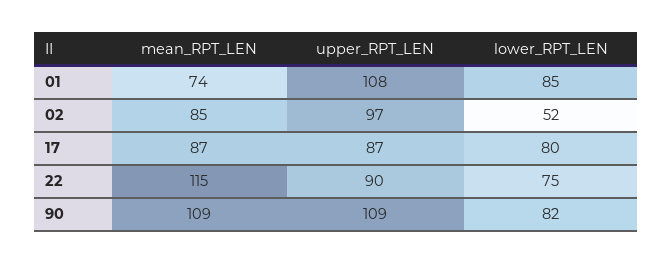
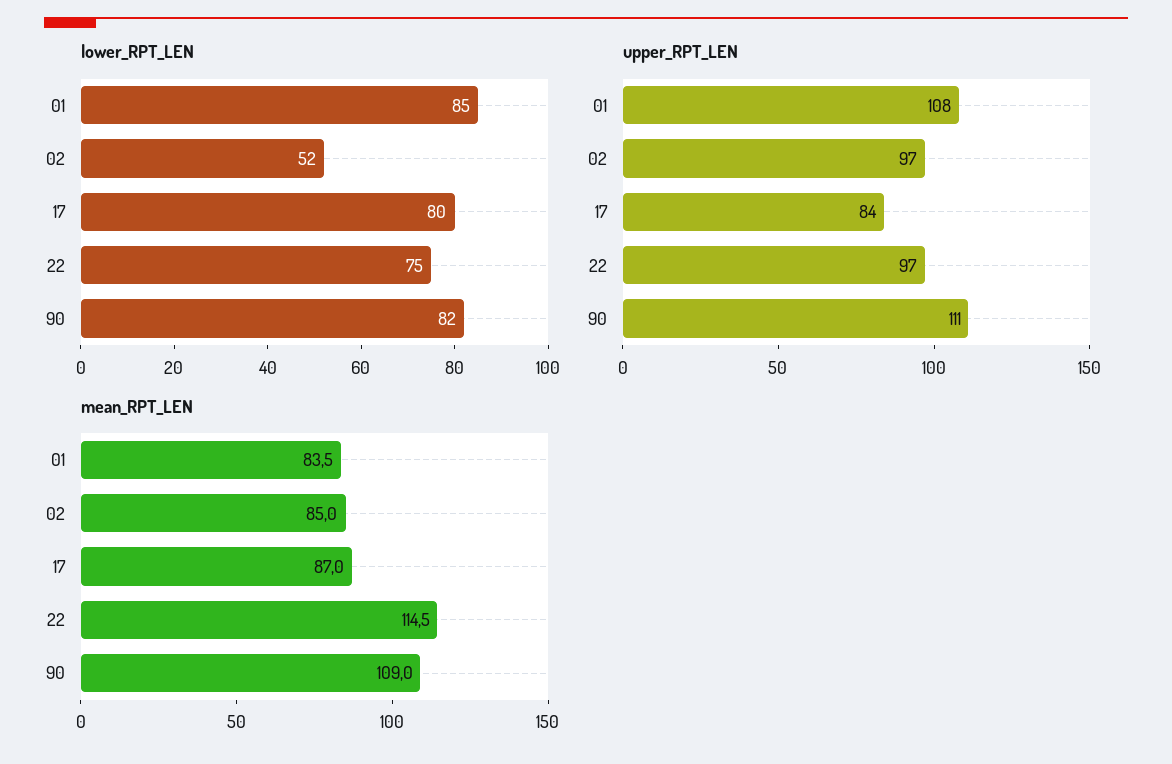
mean_RPT_LEN, 01: 74 -> 83.5
upper_RPT_LEN, 17: 87 -> 84
upper_RPT_LEN, 22: 90 -> 97
upper_RPT_LEN, 90: 109 -> 111

